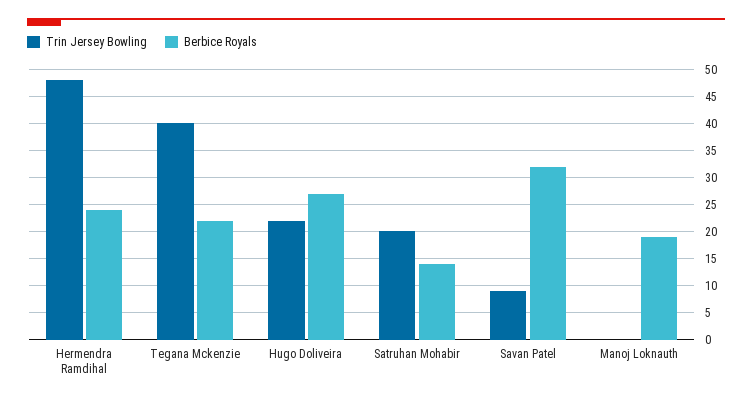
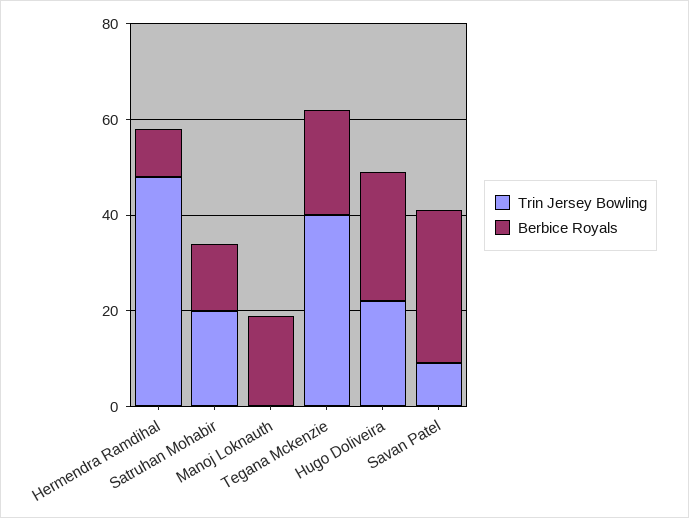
Berbice Royals, Hermendra Ramdihal: 25 -> 10

